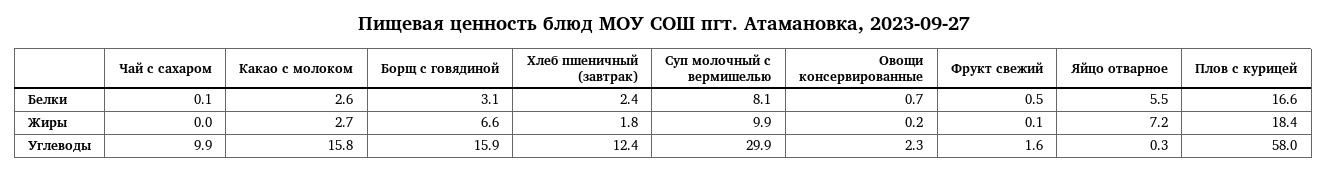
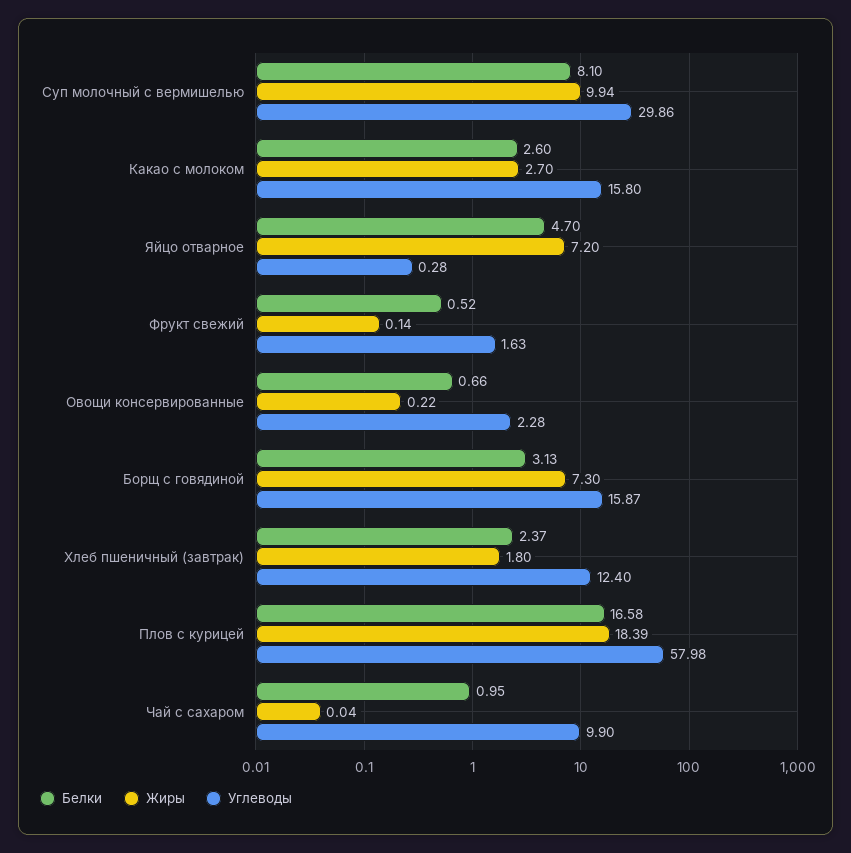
Белки, Чай с сахаром: 0.1 -> 0.95
Белки, Яйцо отварное: 5.5 -> 4.7
Жиры, Борщ с говядиной: 6.6 -> 7.3

